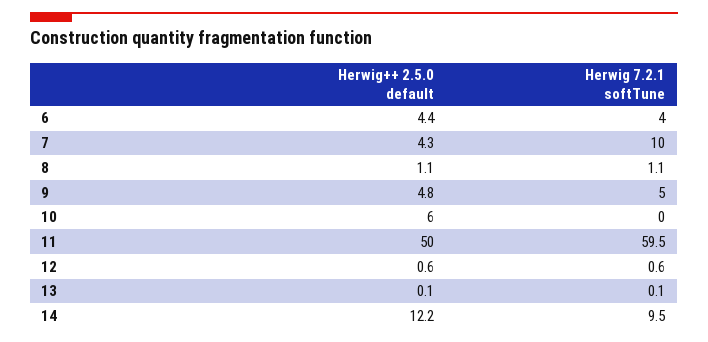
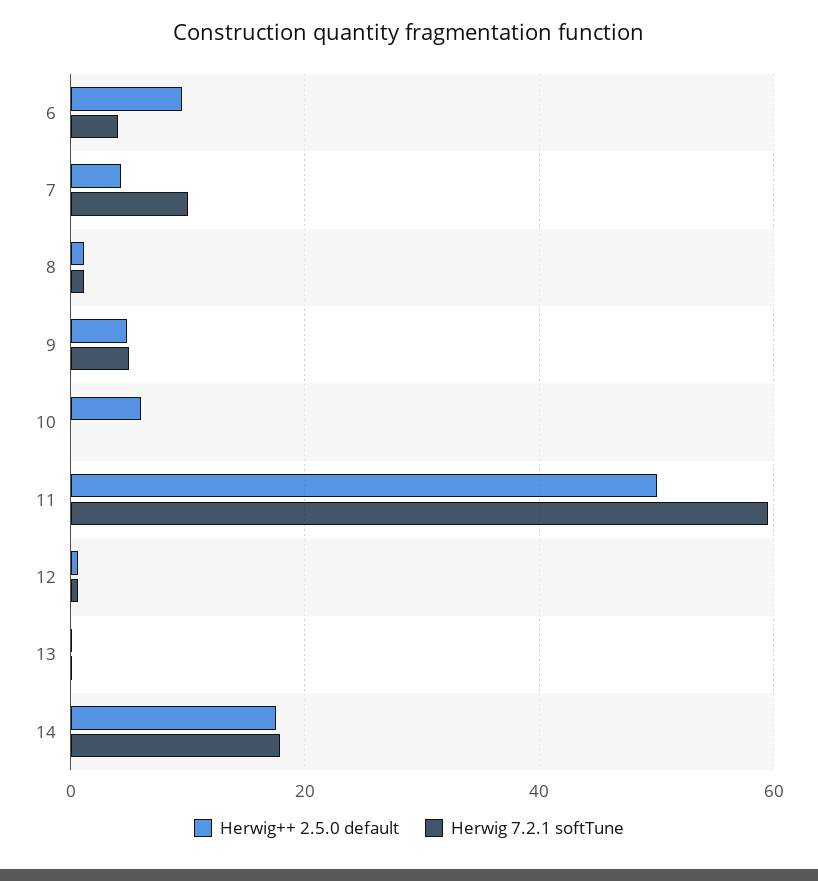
Herwig++ 2.5.0 default, 6: 4.4 -> 10
Herwig++ 2.5.0 default, 14: 12.2 -> 18
Herwig 7.2.1 softTune, 14: 9.5 -> 18

